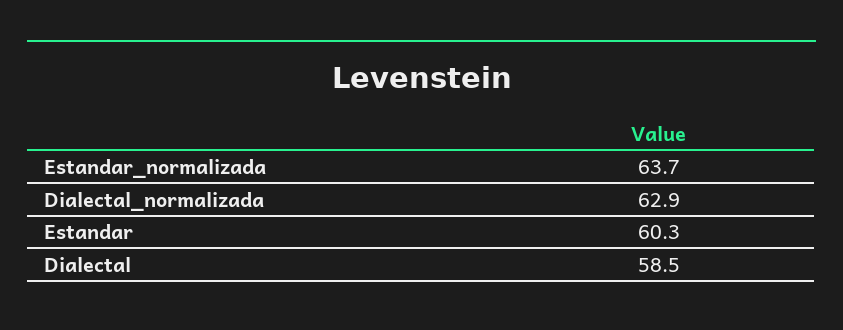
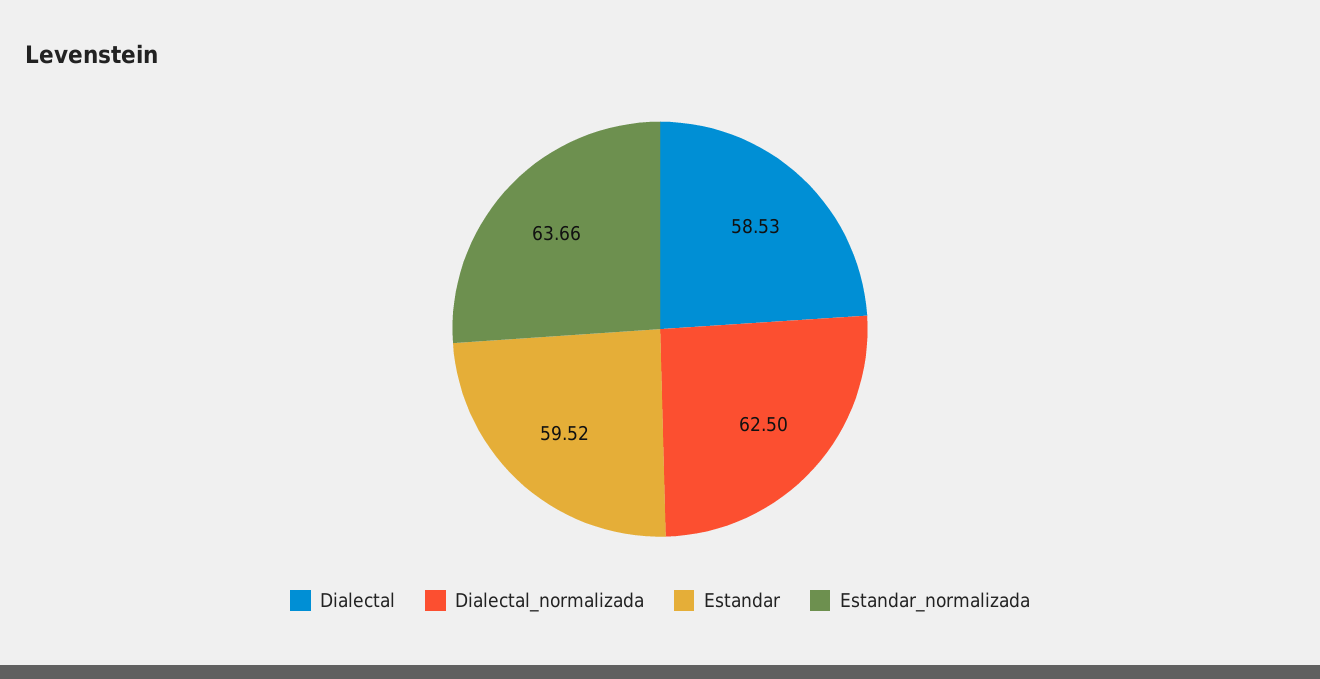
Dialectal_normalizada: 62.9 -> 62.5
Estandar: 60.3 -> 59.52

